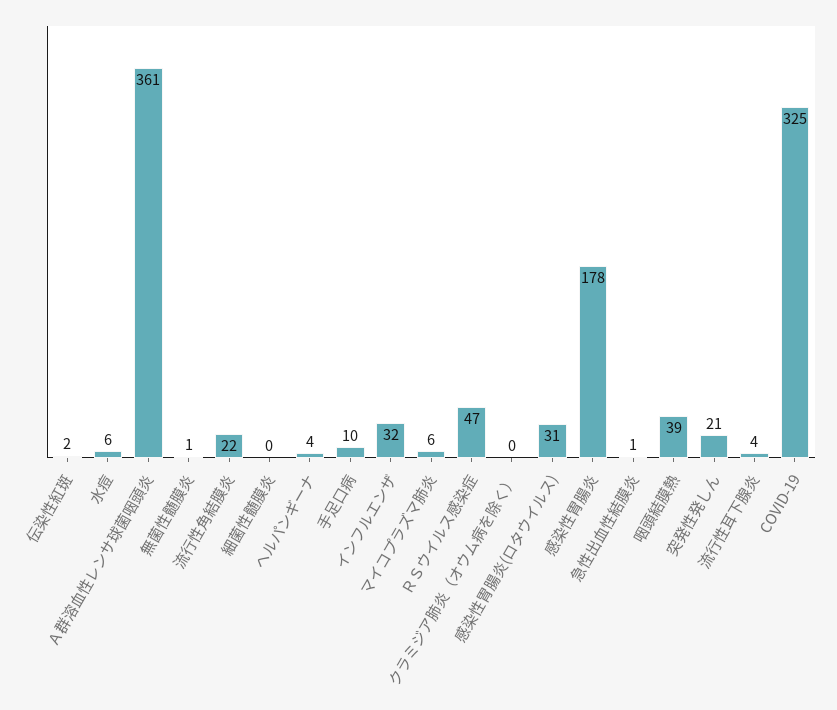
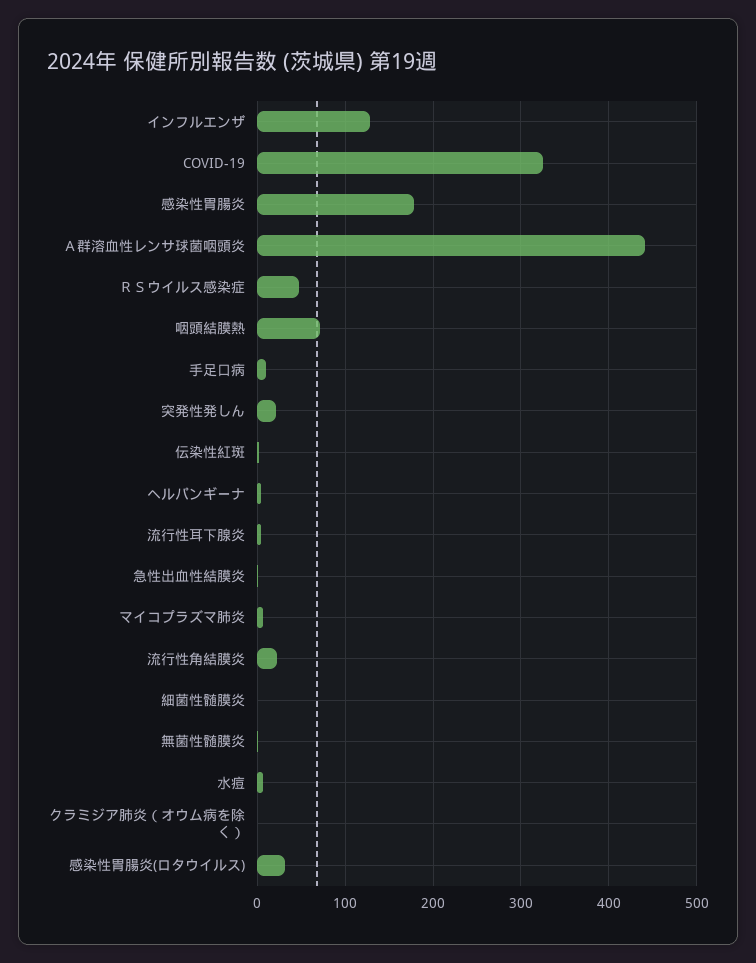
Ａ群溶血性レンサ球菌咽頭炎: 361 -> 440
インフルエンザ: 32 -> 130
咽頭結膜熱: 39 -> 70

